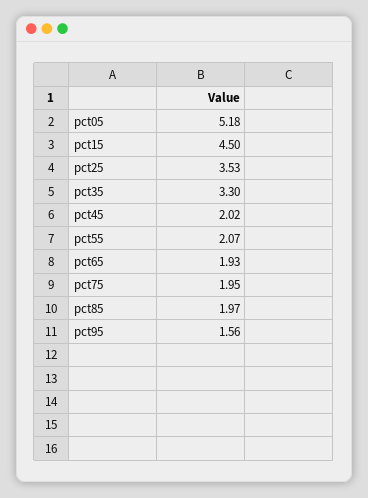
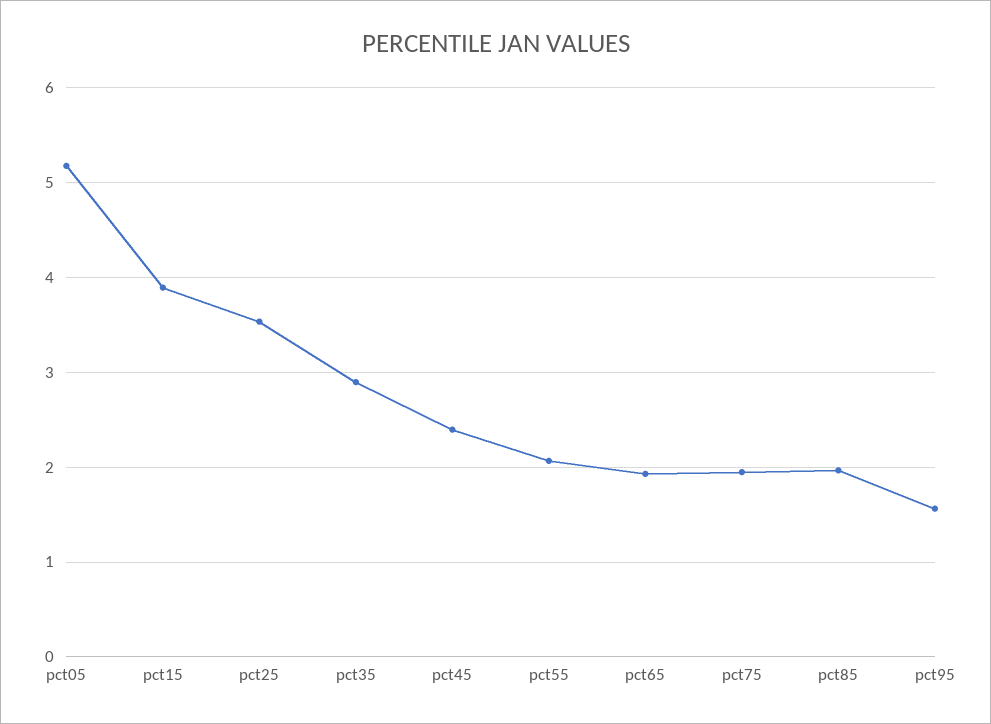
pct15: 4.5 -> 3.9
pct35: 3.3 -> 2.9
pct45: 2.02 -> 2.4

